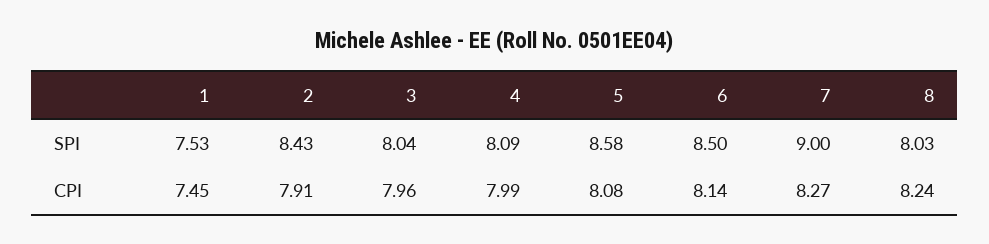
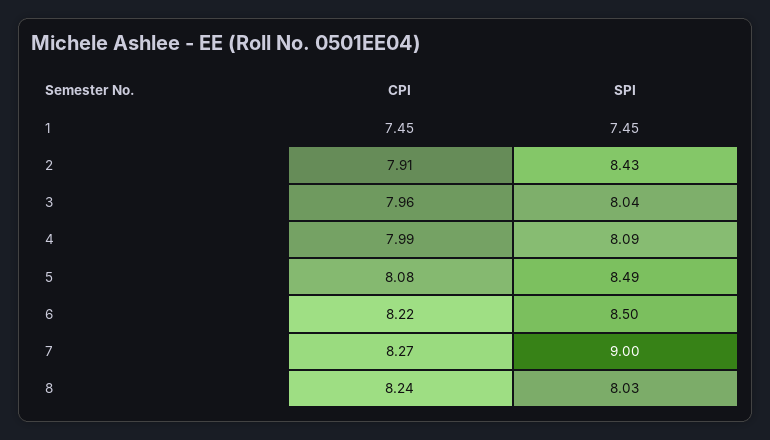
1, SPI: 7.53 -> 7.45
5, SPI: 8.58 -> 8.49
6, CPI: 8.14 -> 8.22

